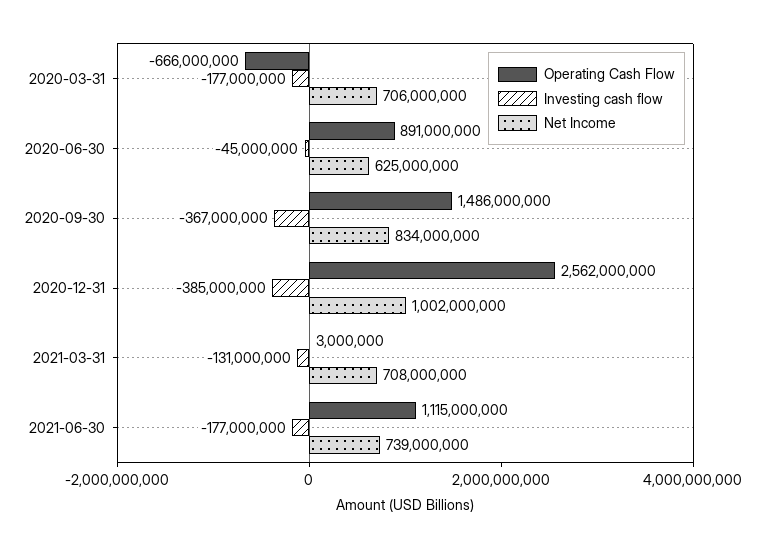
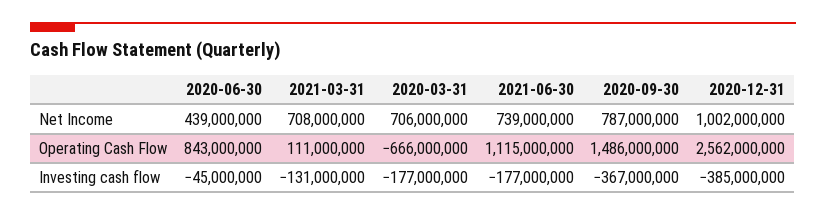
Operating Cash Flow, 2020-06-30: 891000000 -> 843000000
Net Income, 2020-06-30: 625000000 -> 439000000
Net Income, 2020-09-30: 834000000 -> 787000000
Operating Cash Flow, 2021-03-31: 3000000 -> 111000000

